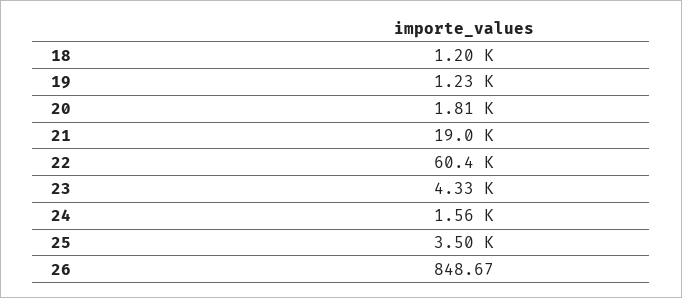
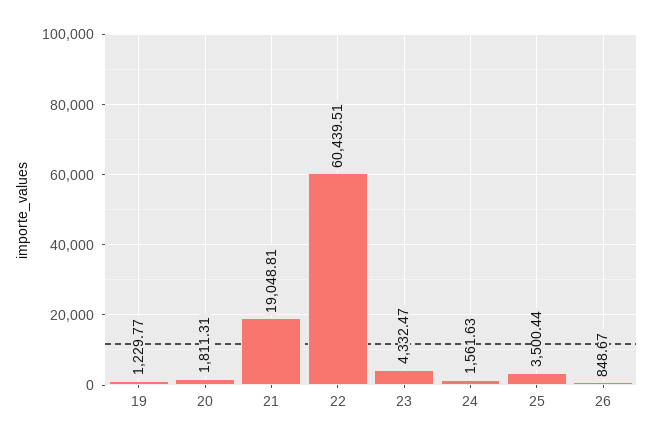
18: 1200 -> none

